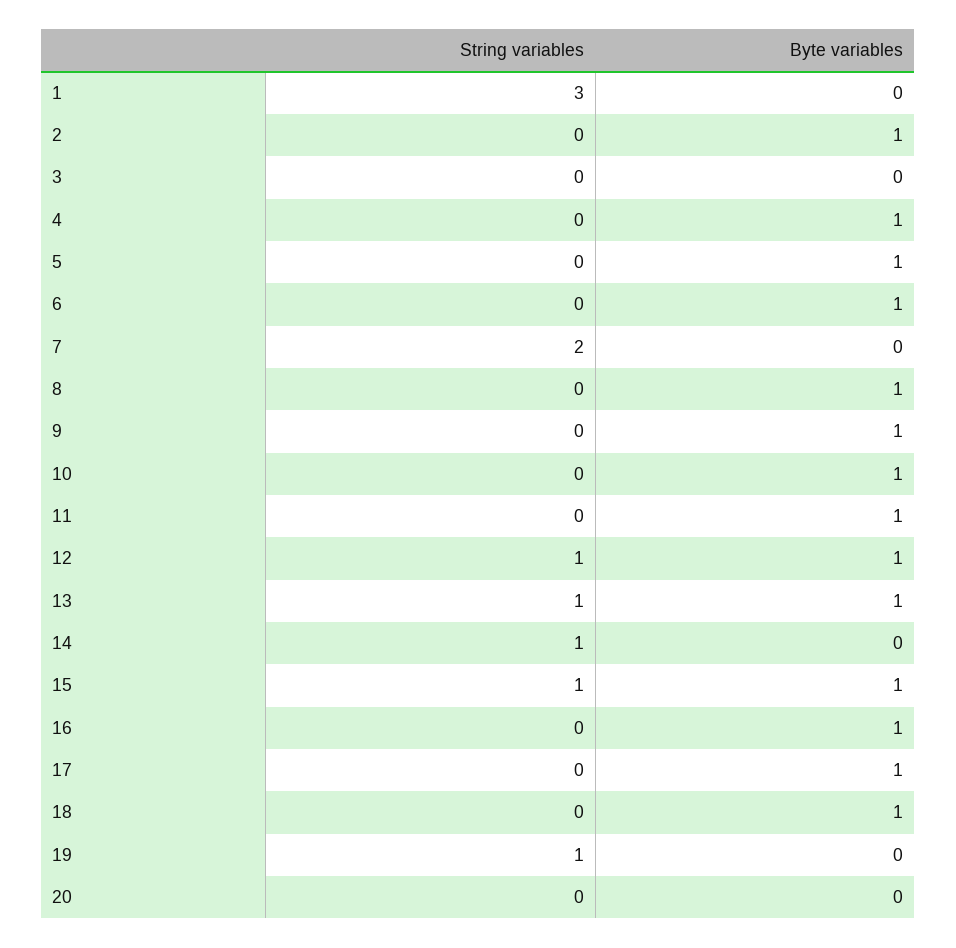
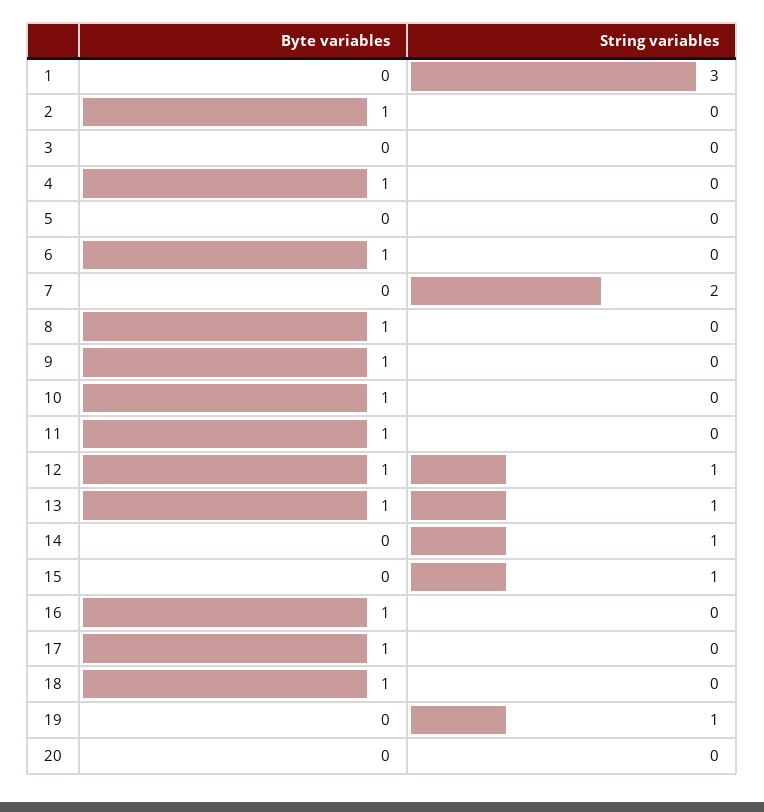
Byte variables, 5: 1 -> 0
Byte variables, 15: 1 -> 0

